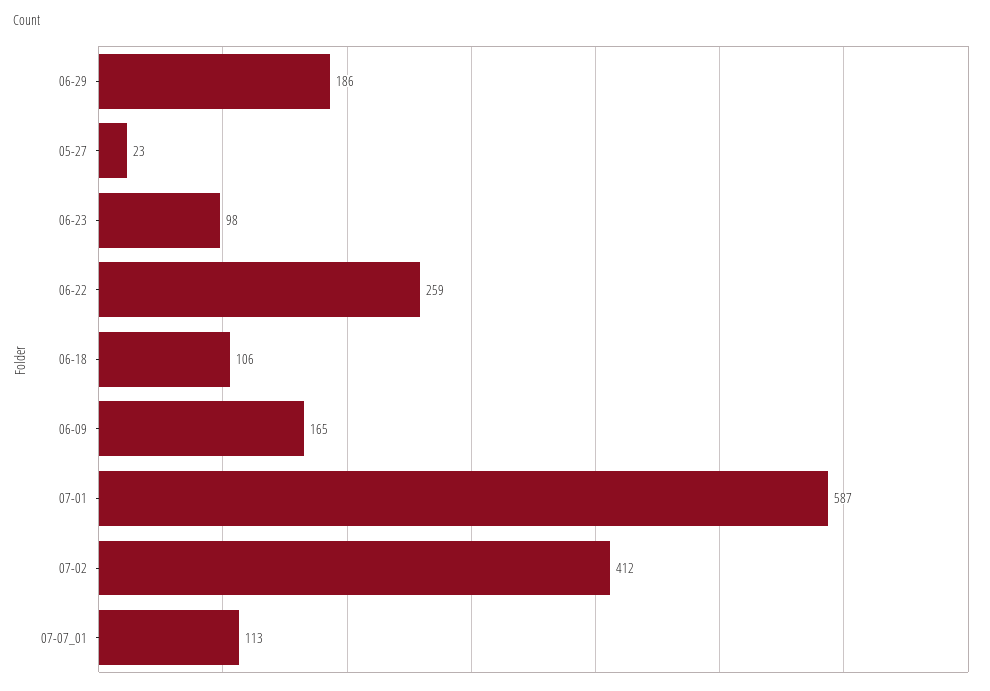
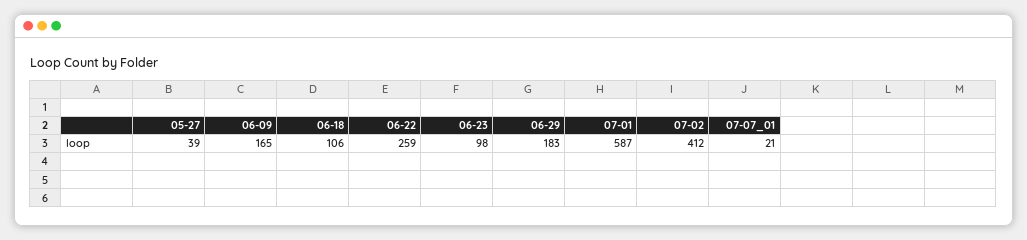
06-29: 186 -> 183
05-27: 23 -> 39
07-07_01: 113 -> 21

